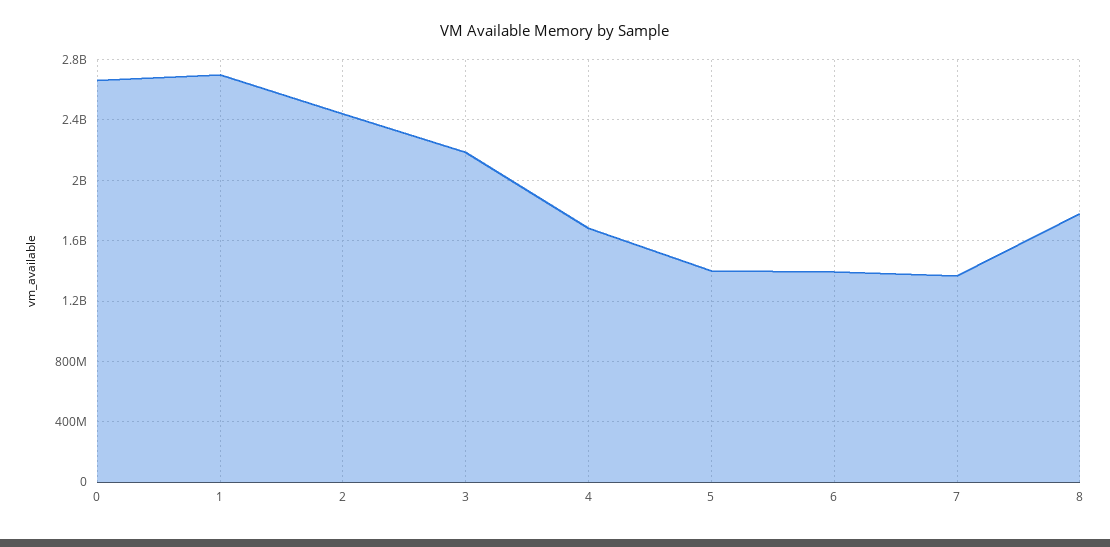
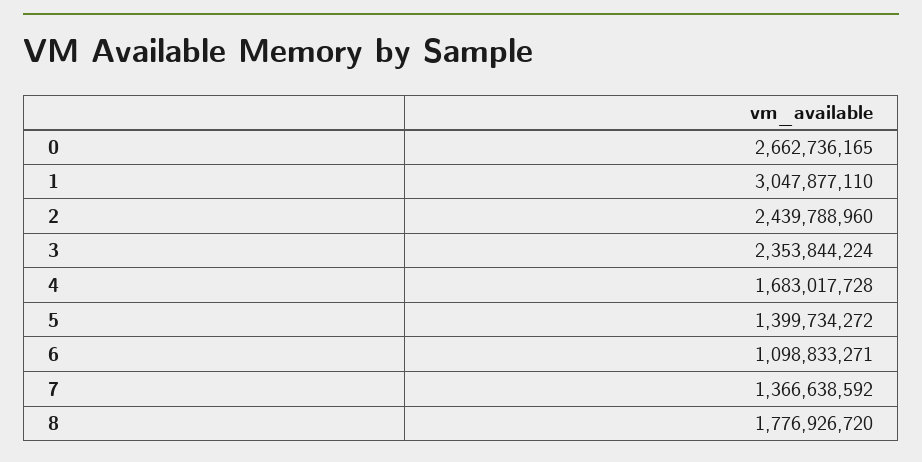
1: 2700000000 -> 3047877110
3: 2200000000 -> 2353844224
6: 1400000000 -> 1098833271

